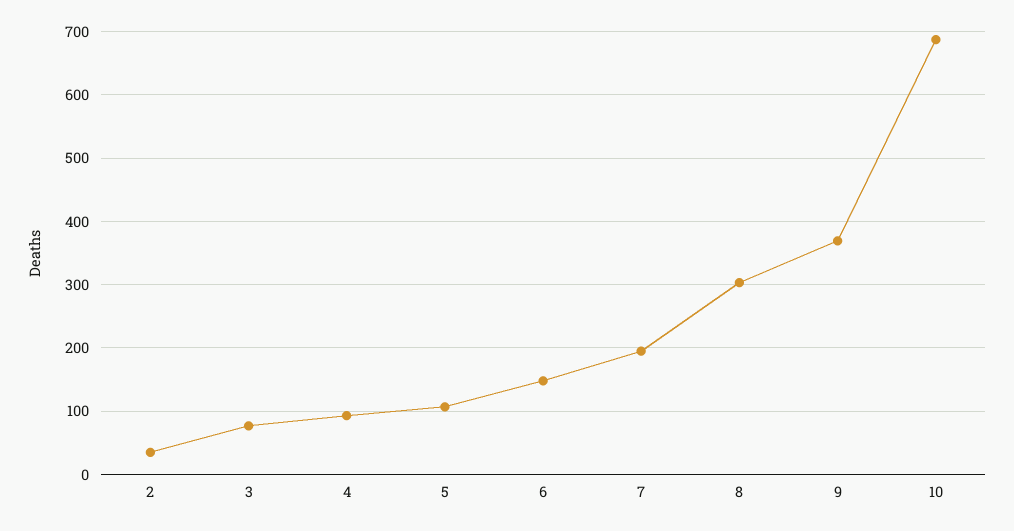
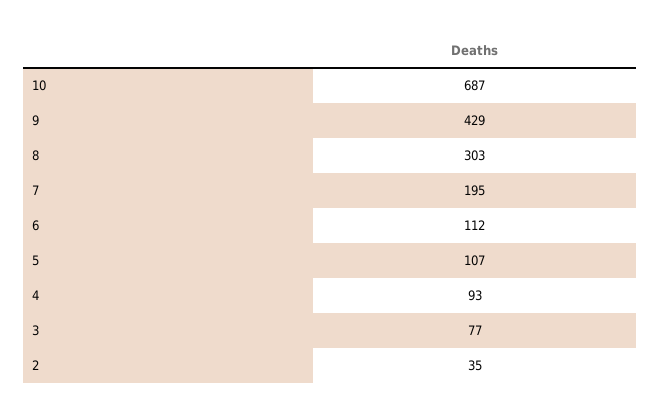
6: 150 -> 112
9: 370 -> 429

